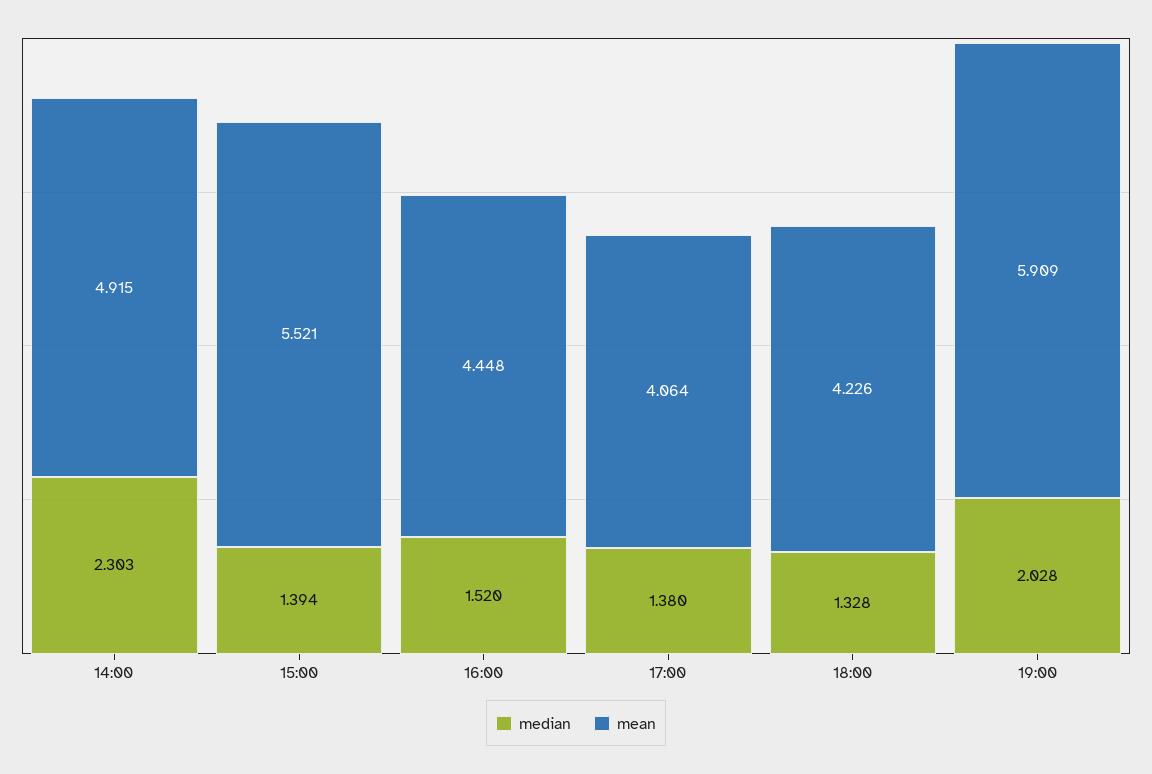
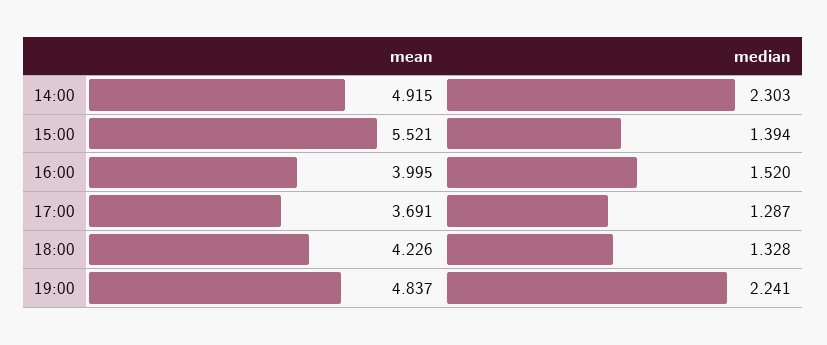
mean, 16:00: 4.448 -> 3.995
median, 17:00: 1.38 -> 1.287
mean, 17:00: 4.064 -> 3.691
median, 19:00: 2.028 -> 2.241
mean, 19:00: 5.909 -> 4.837

